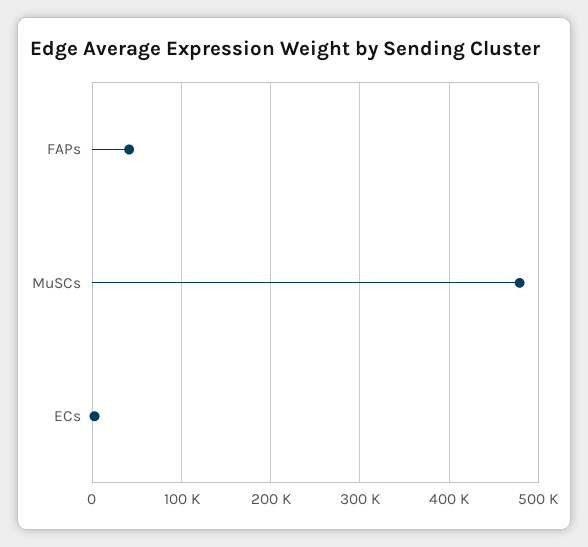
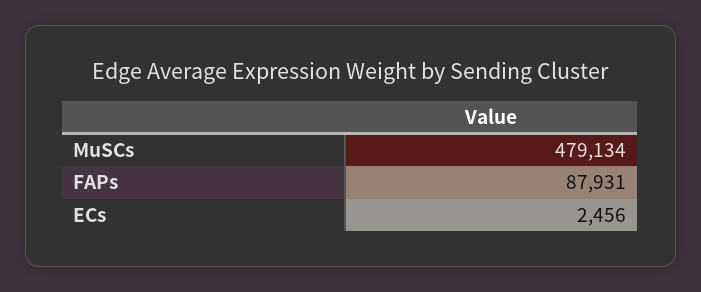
FAPs: 40000 -> 87931

